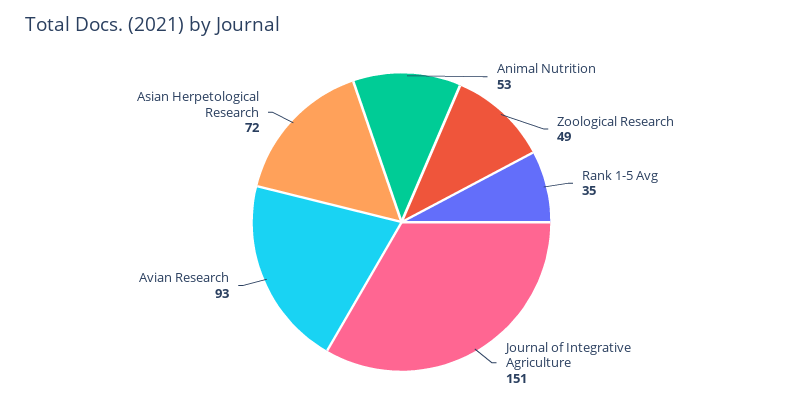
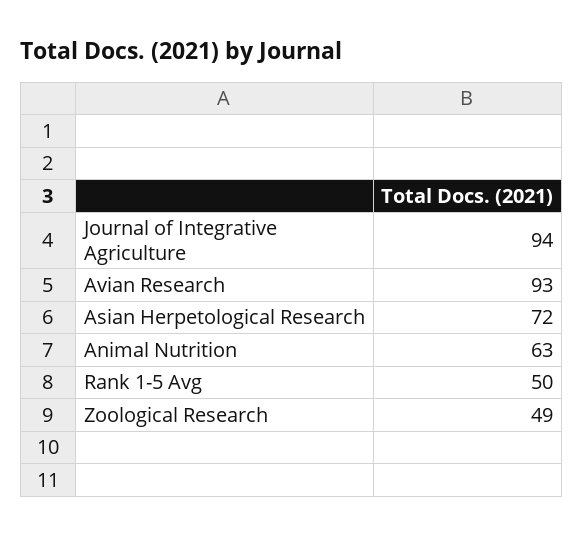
Animal Nutrition: 53 -> 63
Rank 1-5 Avg: 35 -> 50
Journal of Integrative Agriculture: 151 -> 94

